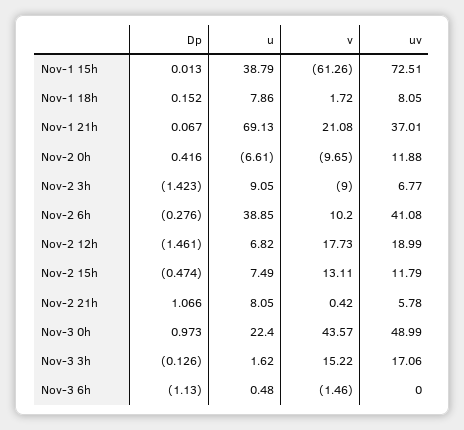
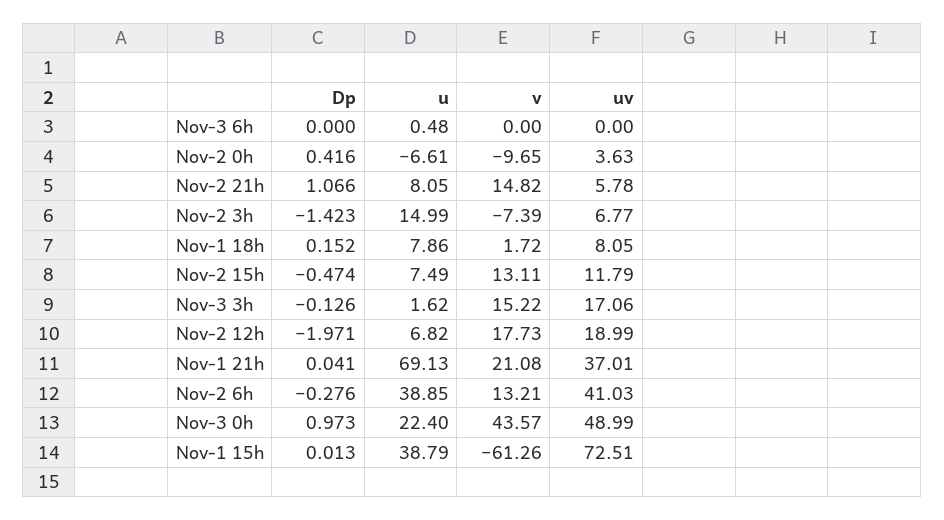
Dp, Nov-1 21h: 0.067 -> 0.041
uv, Nov-2 0h: 11.88 -> 3.63
u, Nov-2 3h: 9.05 -> 14.99
v, Nov-2 3h: -9 -> -7.39
v, Nov-2 6h: 10.2 -> 13.21
uv, Nov-2 6h: 41.08 -> 41.03
Dp, Nov-2 12h: -1.461 -> -1.971
v, Nov-2 21h: 0.42 -> 14.82
Dp, Nov-3 6h: -1.13 -> 0
v, Nov-3 6h: -1.46 -> 0

